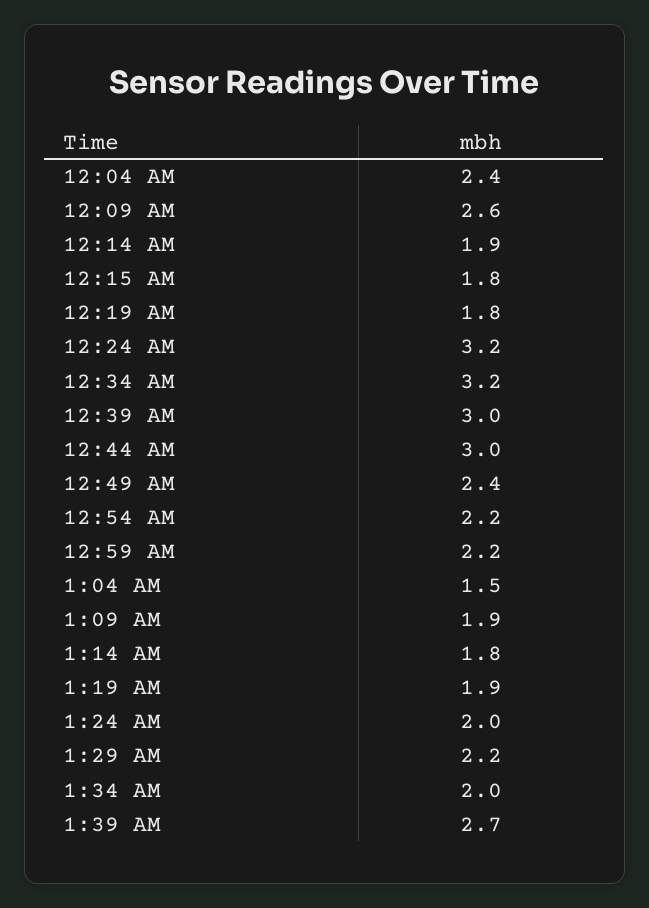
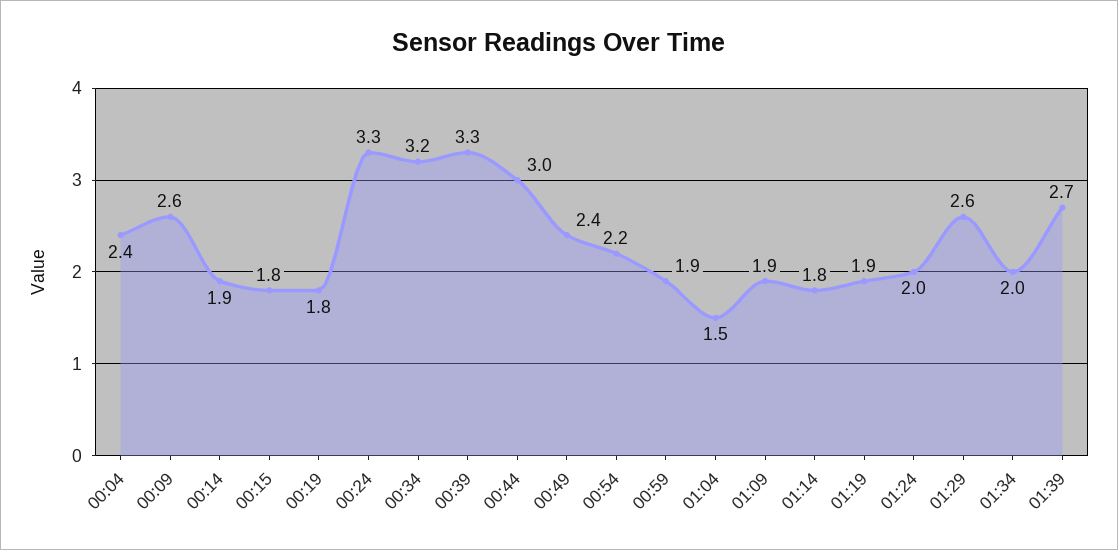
12:24 AM: 3.2 -> 3.3
12:39 AM: 3 -> 3.3
12:59 AM: 2.2 -> 1.9
1:29 AM: 2.2 -> 2.6

